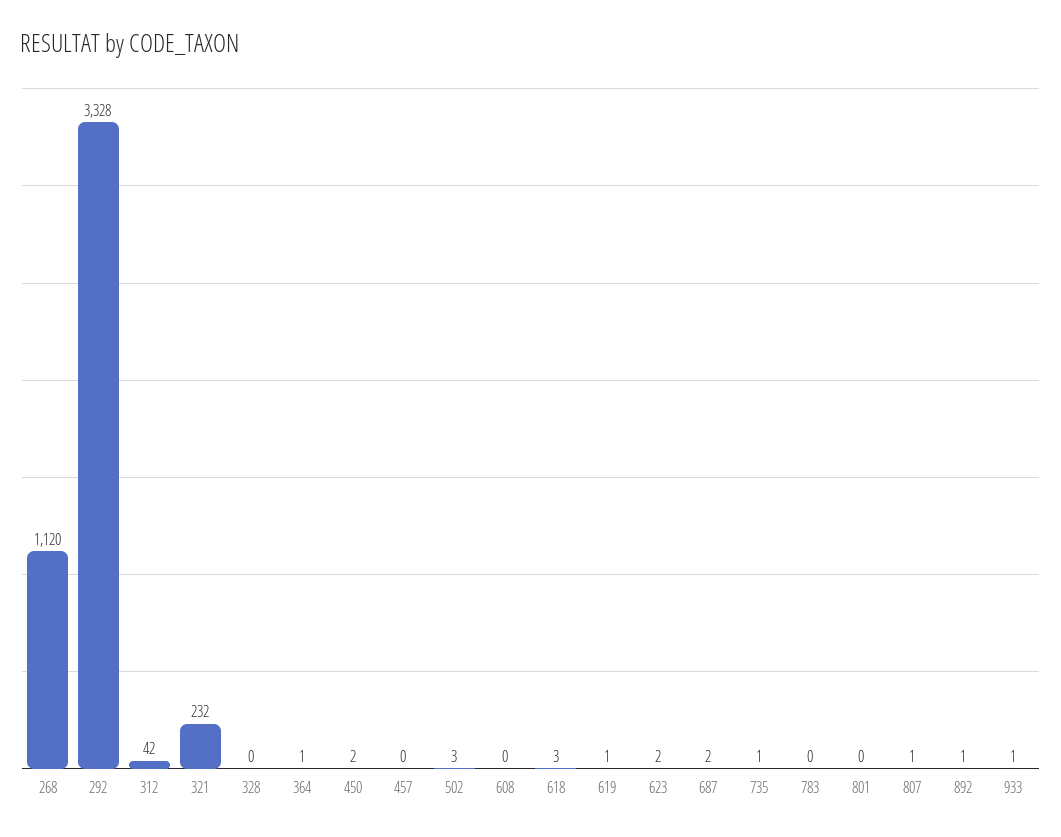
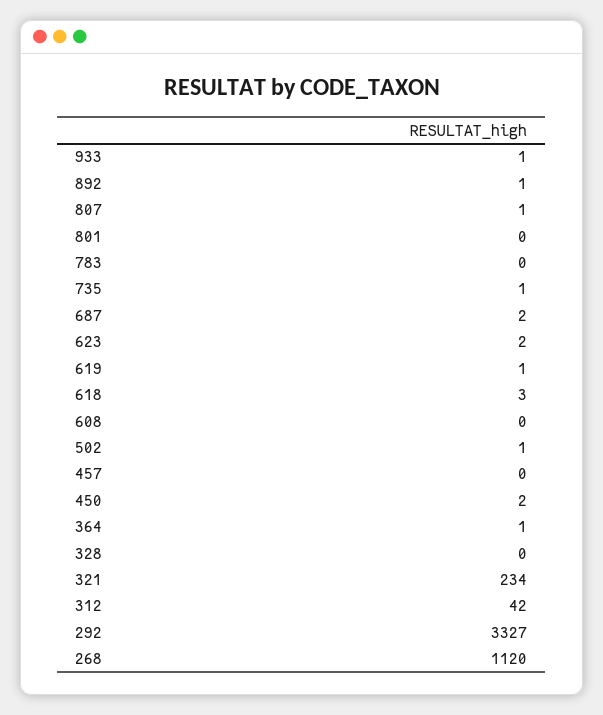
292: 3328 -> 3327
321: 232 -> 234
502: 3 -> 1

